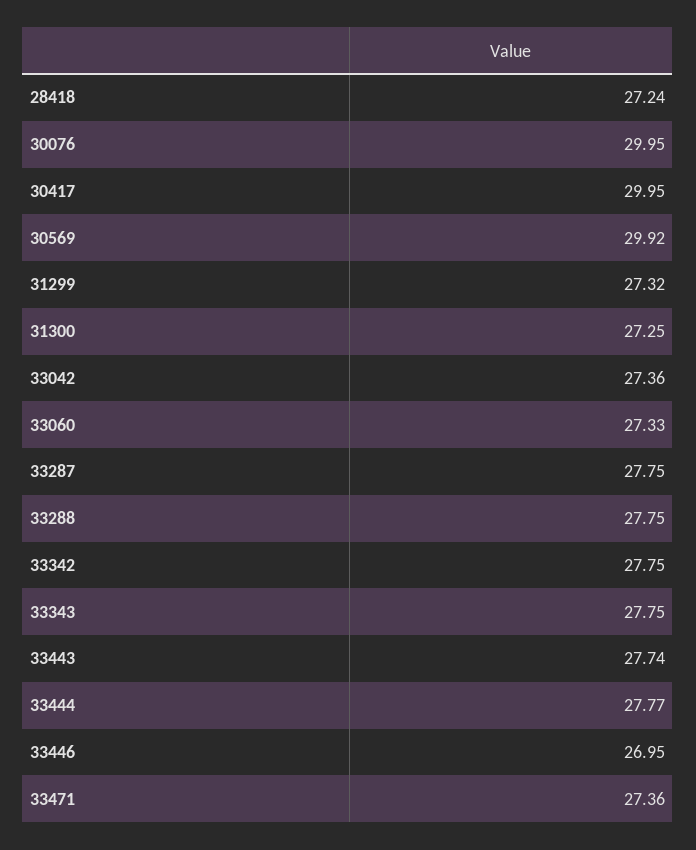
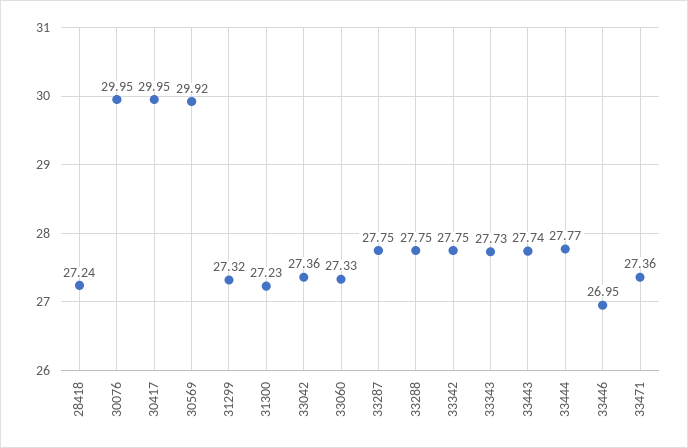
31300: 27.25 -> 27.23
33343: 27.75 -> 27.73

